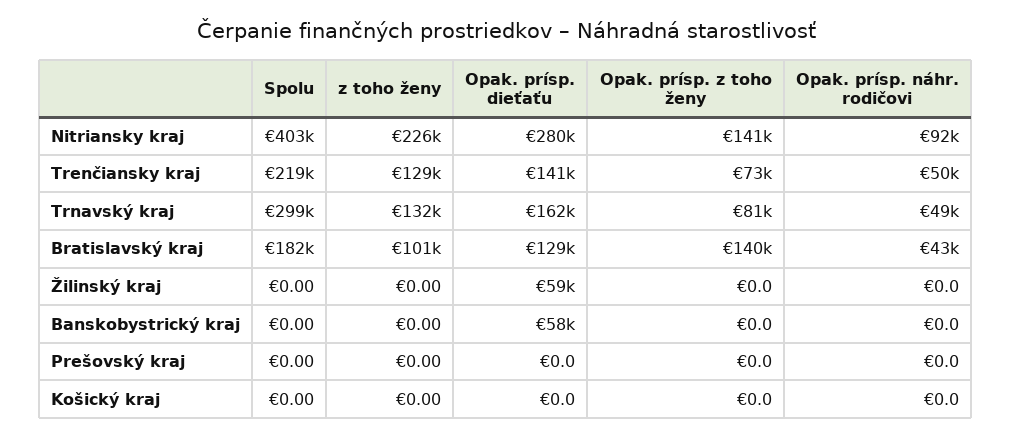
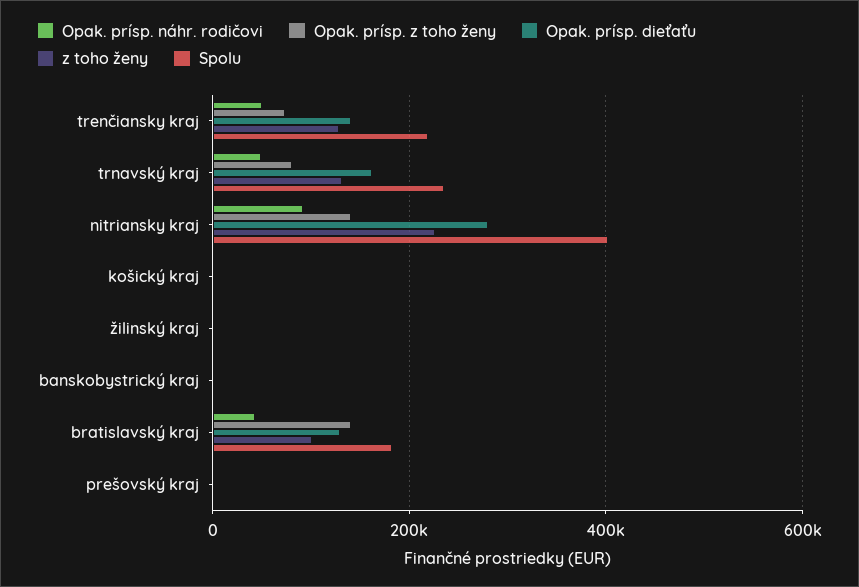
Spolu, Trnavský kraj: 299000 -> 240000
Opak. prísp. dieťaťu, Žilinský kraj: 59000 -> 0
Opak. prísp. dieťaťu, Banskobystrický kraj: 58000 -> 0

